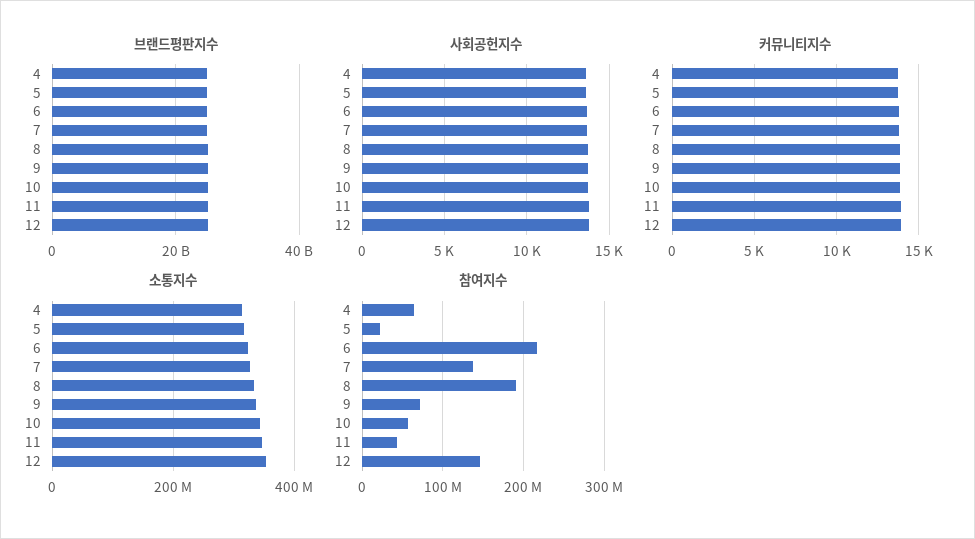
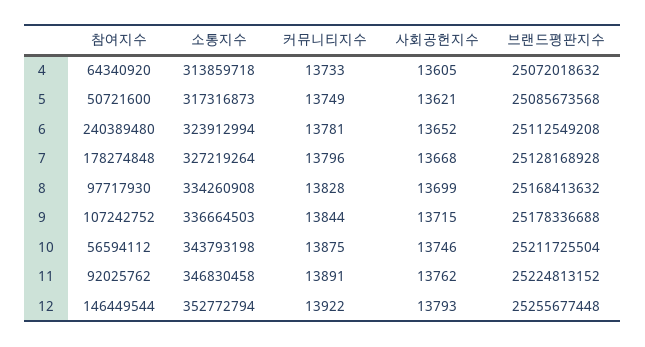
참여지수, 5: 20000000 -> 50721600
참여지수, 6: 220000000 -> 240389480
참여지수, 7: 140000000 -> 178274848
참여지수, 8: 190000000 -> 97717930
참여지수, 9: 70000000 -> 107242752
참여지수, 11: 40000000 -> 92025762

